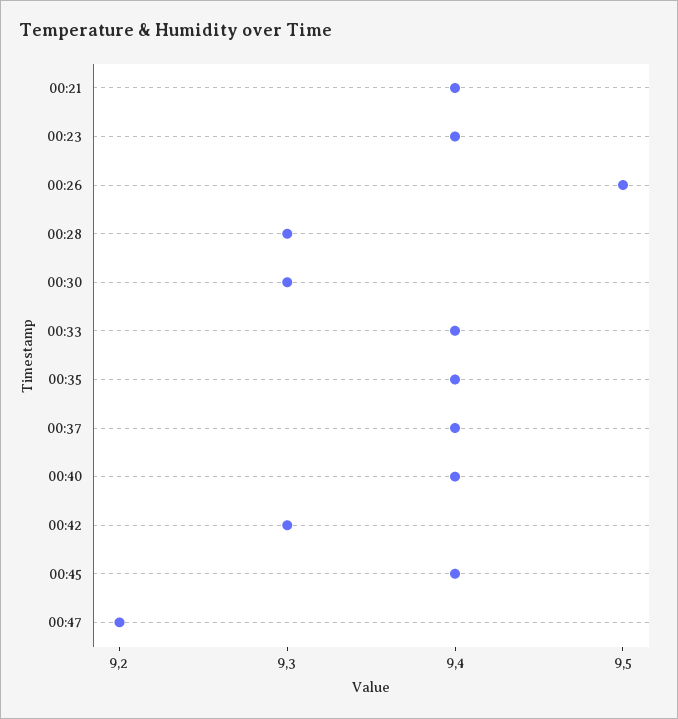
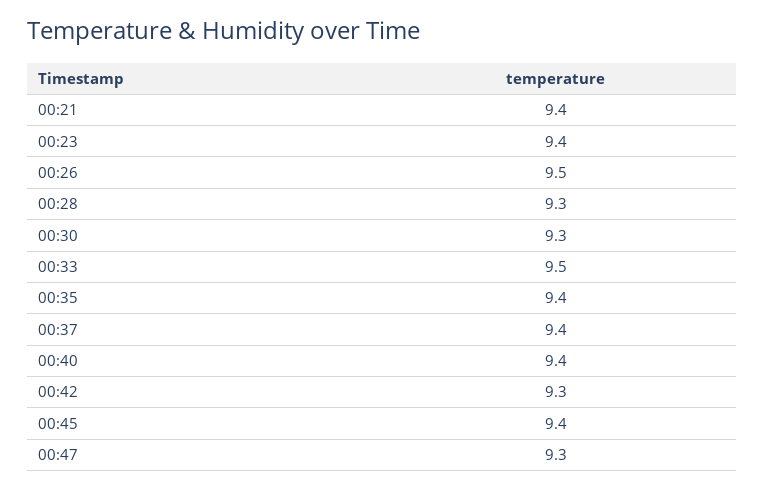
00:33: 9.4 -> 9.5
00:47: 9.2 -> 9.3

